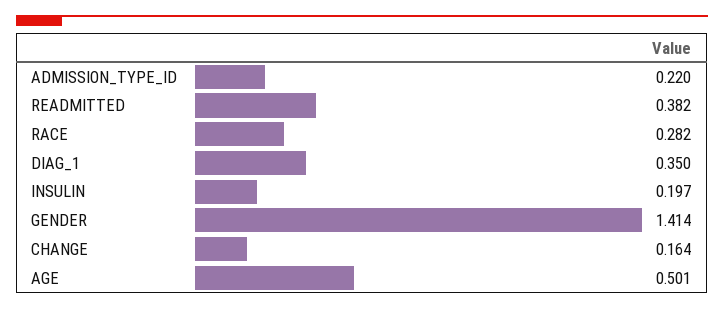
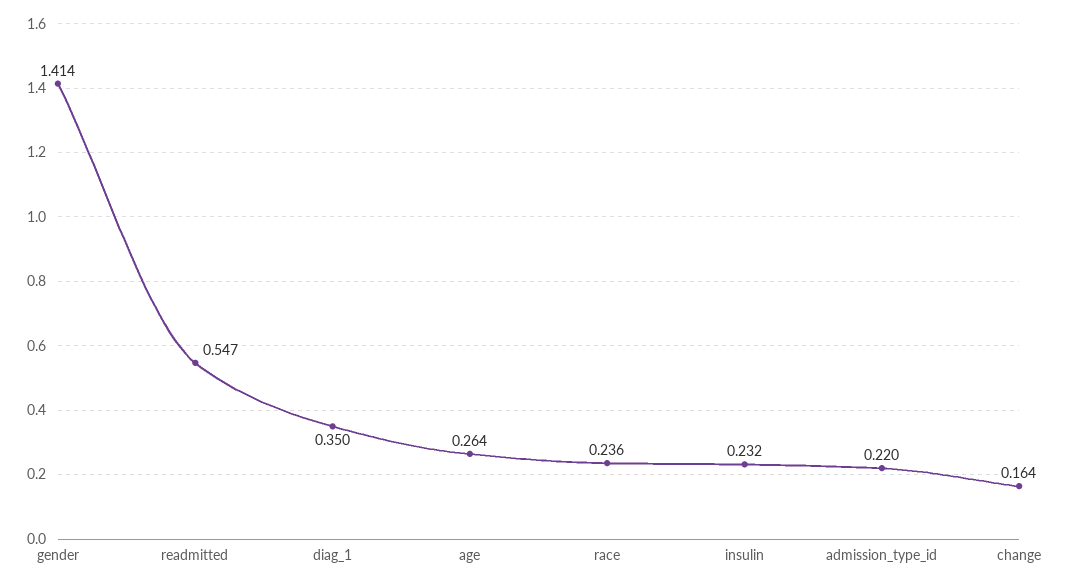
READMITTED: 0.382 -> 0.547
RACE: 0.282 -> 0.236
INSULIN: 0.197 -> 0.232
AGE: 0.501 -> 0.264

